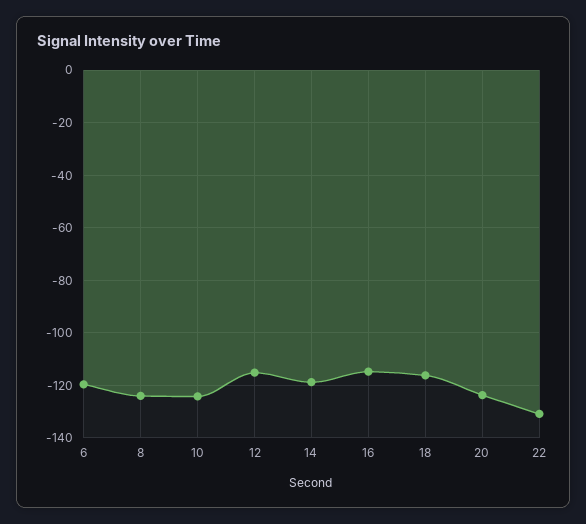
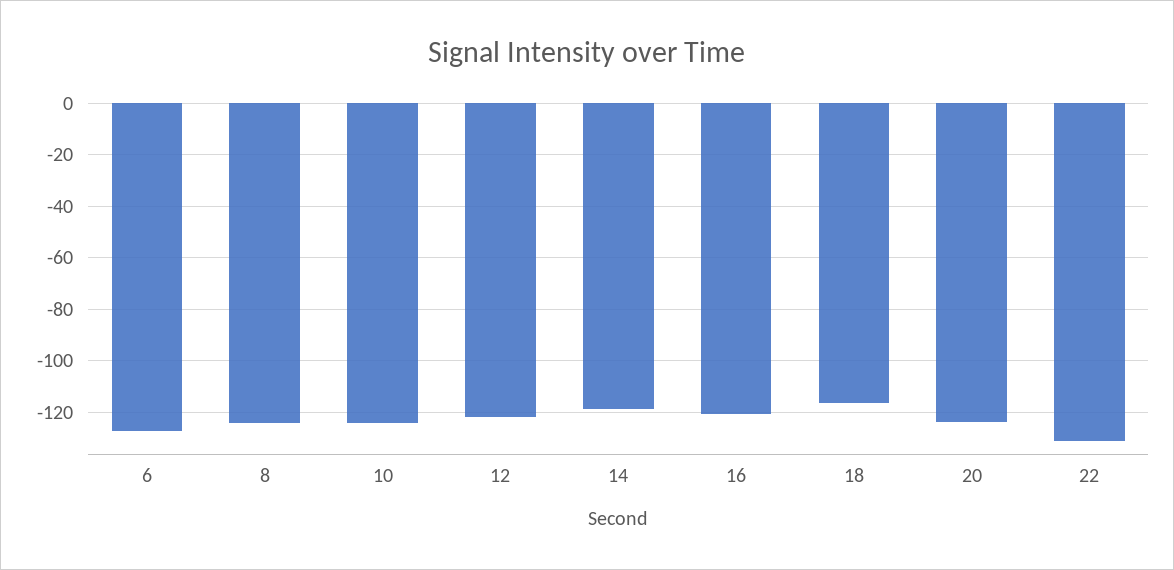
6: -120 -> -127.5
12: -115 -> -122.5
16: -115 -> -120

